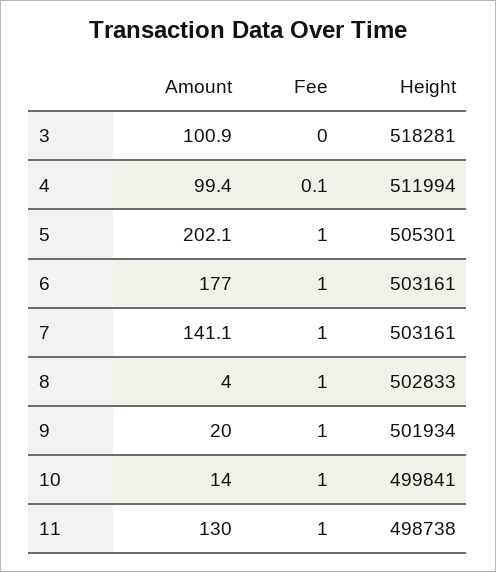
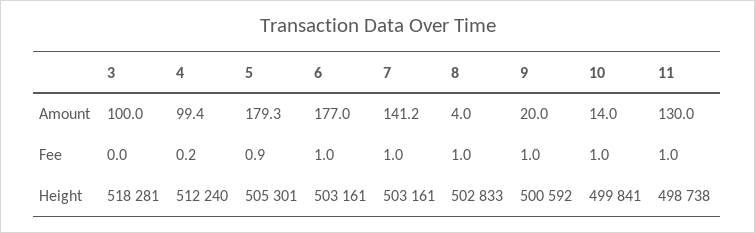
Amount, 3: 100.9 -> 100
Fee, 4: 0.1 -> 0.2
Height, 4: 511994 -> 512240
Amount, 5: 202.1 -> 179.3
Fee, 5: 1 -> 0.9
Amount, 7: 141.1 -> 141.2
Height, 9: 501934 -> 500592

